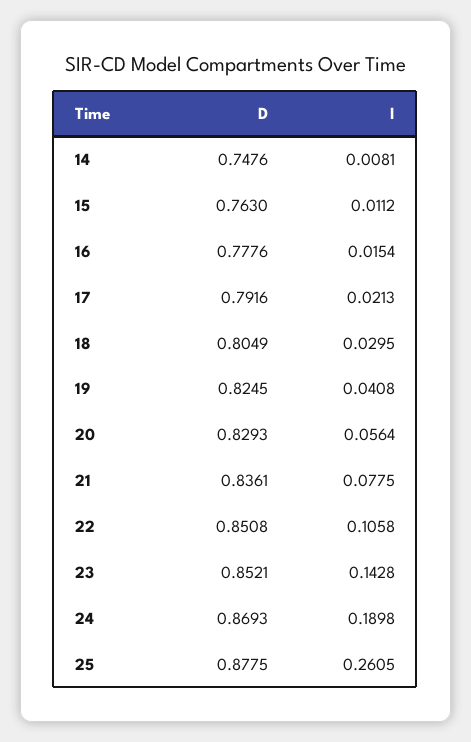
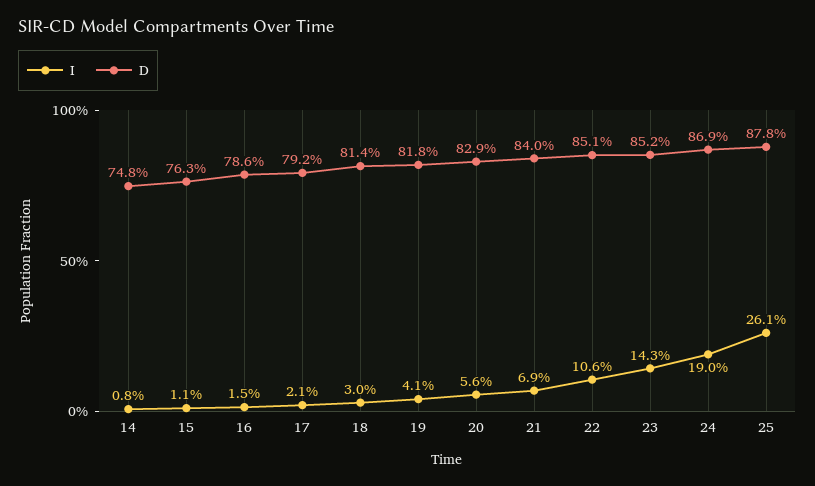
D, 16: 0.7776 -> 0.786
D, 18: 0.8049 -> 0.814
D, 19: 0.8245 -> 0.818
D, 21: 0.8361 -> 0.84
I, 21: 0.0775 -> 0.069

